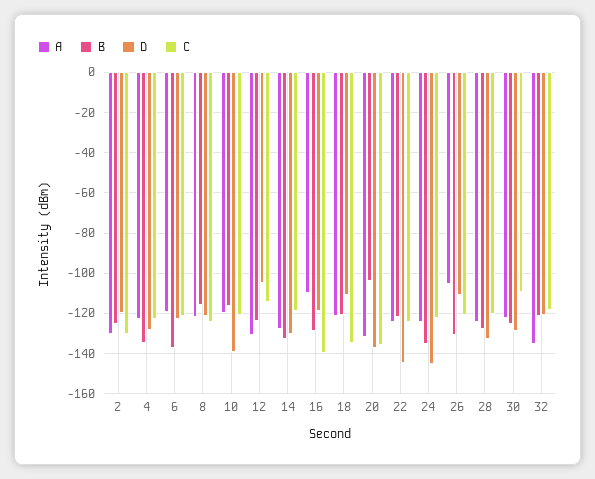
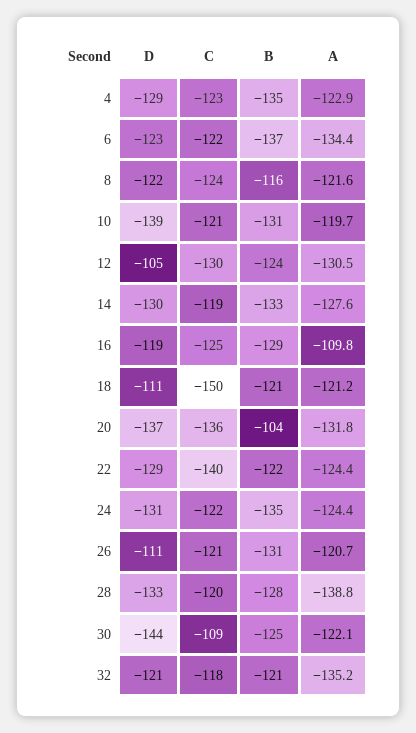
A, 2: -130 -> none
B, 2: -125 -> none
D, 2: -120 -> none
C, 2: -130 -> none
A, 6: -120 -> -134.4
B, 10: -115 -> -131
C, 12: -115 -> -130
C, 16: -140 -> -125
C, 18: -135 -> -150
D, 22: -145 -> -129
C, 22: -125 -> -140
D, 24: -145 -> -131
A, 26: -105 -> -120.7
A, 28: -125 -> -138.8
D, 30: -130 -> -144

